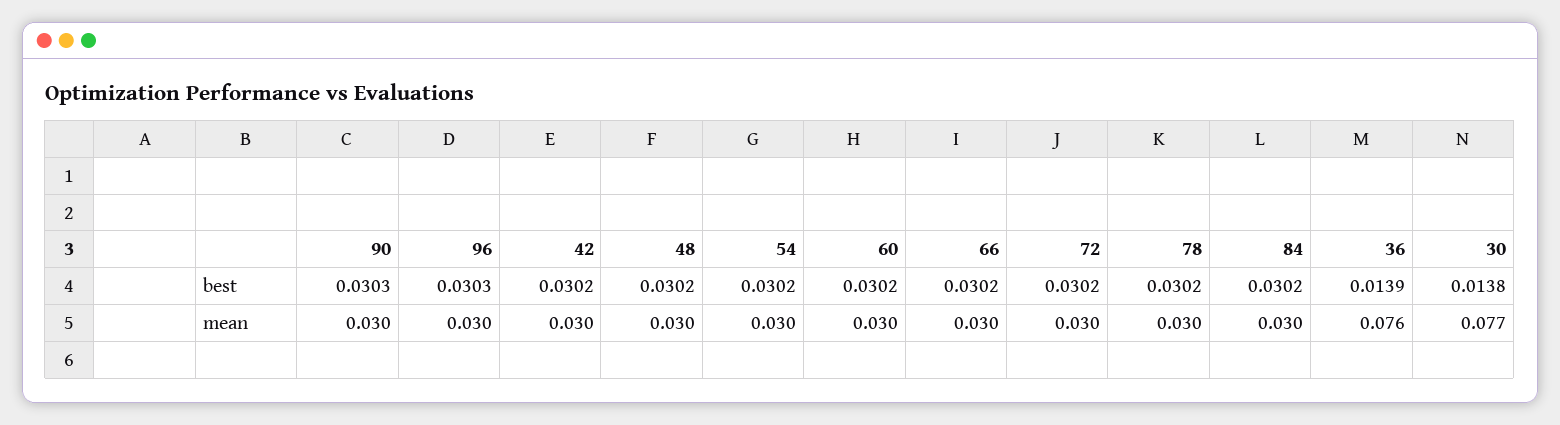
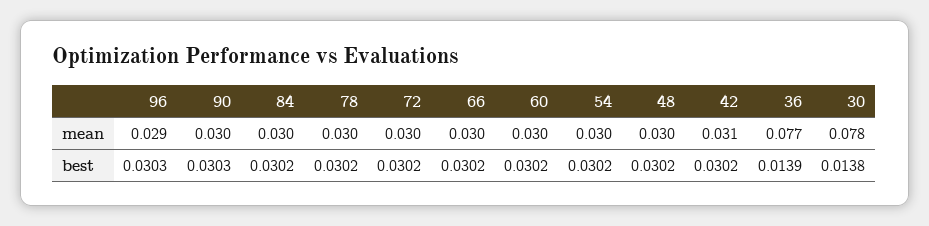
96, mean: 0.03 -> 0.029
42, mean: 0.03 -> 0.031
36, mean: 0.076 -> 0.077
30, mean: 0.077 -> 0.078

